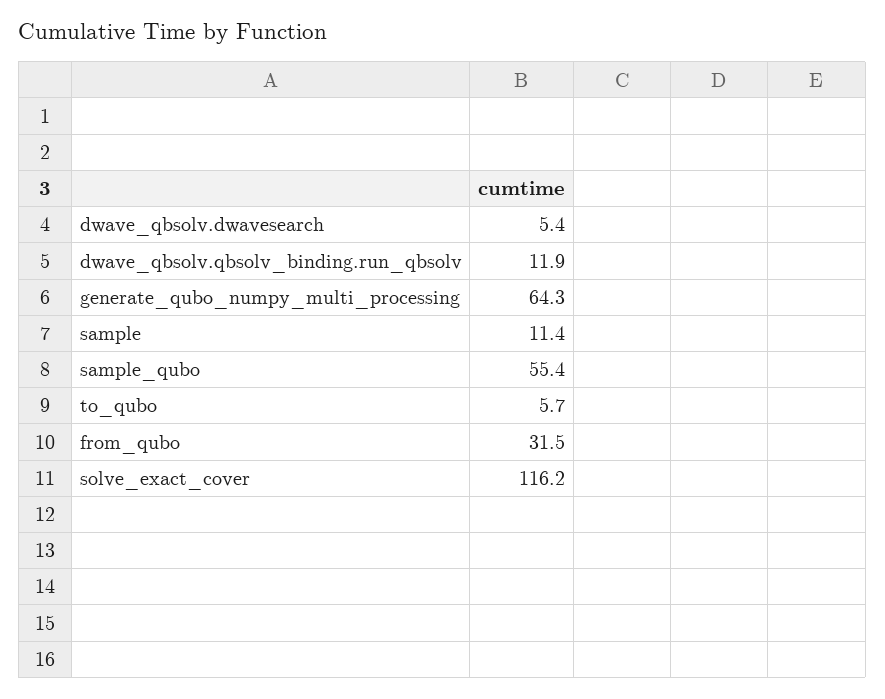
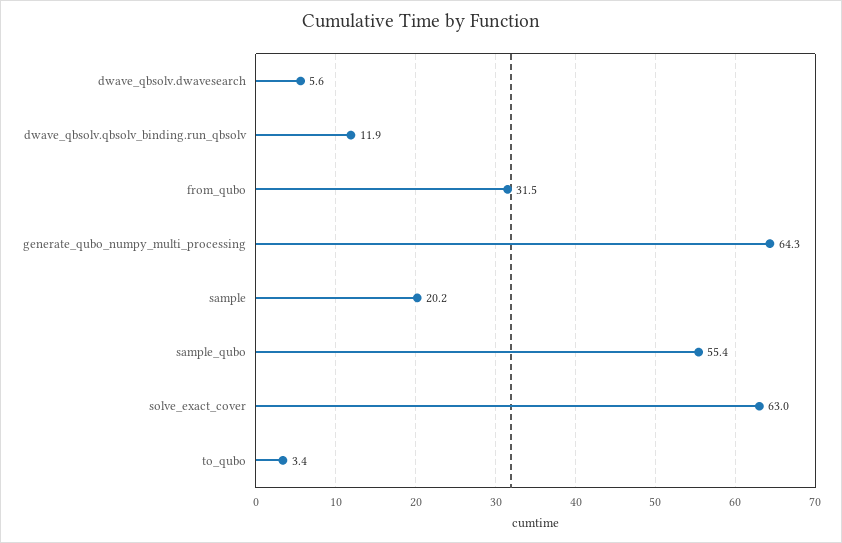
dwave_qbsolv.dwavesearch: 5.4 -> 5.6
sample: 11.4 -> 20.2
to_qubo: 5.7 -> 3.4
solve_exact_cover: 116.2 -> 63

